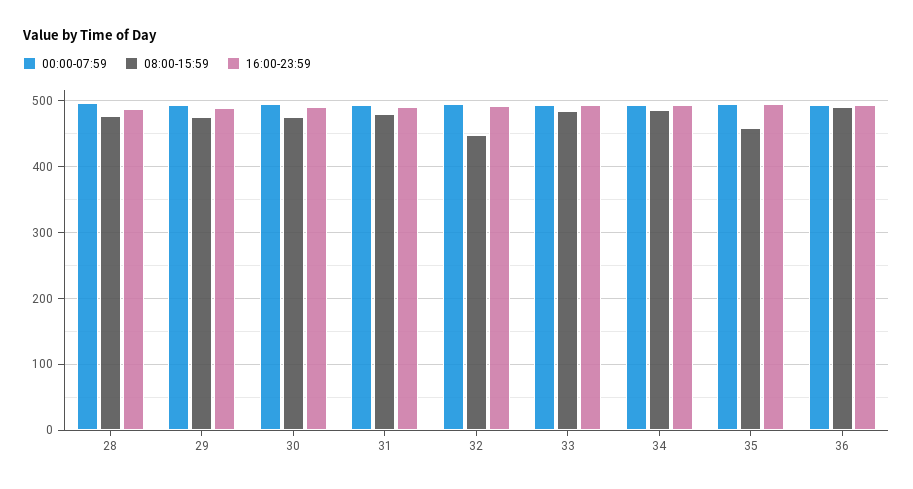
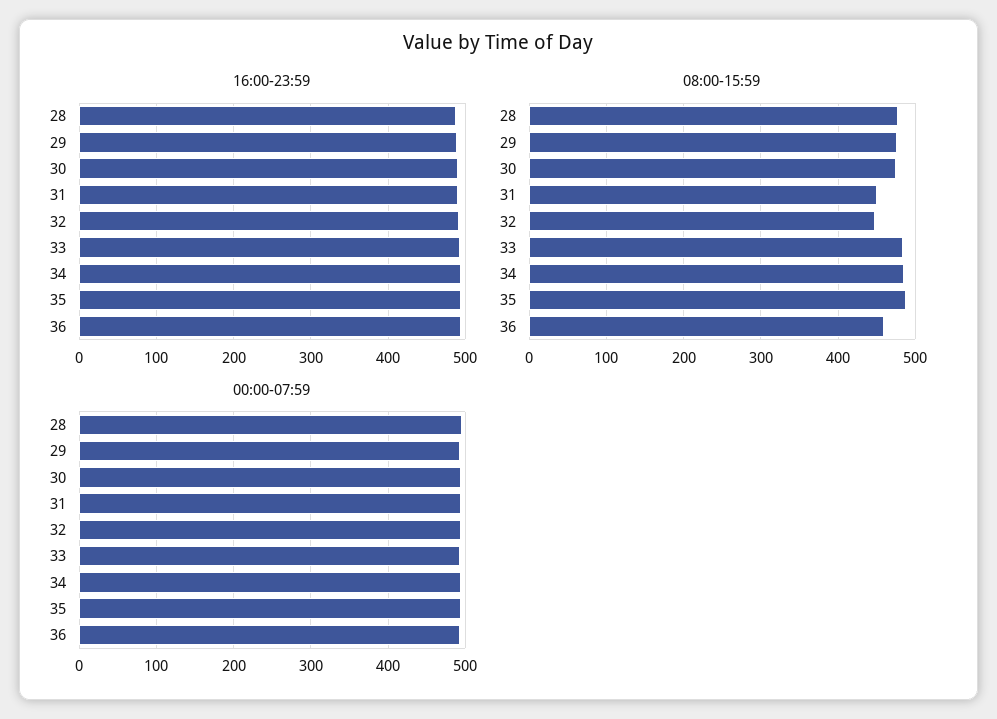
08:00-15:59, 31: 480 -> 450
08:00-15:59, 35: 460 -> 490
08:00-15:59, 36: 490 -> 460

